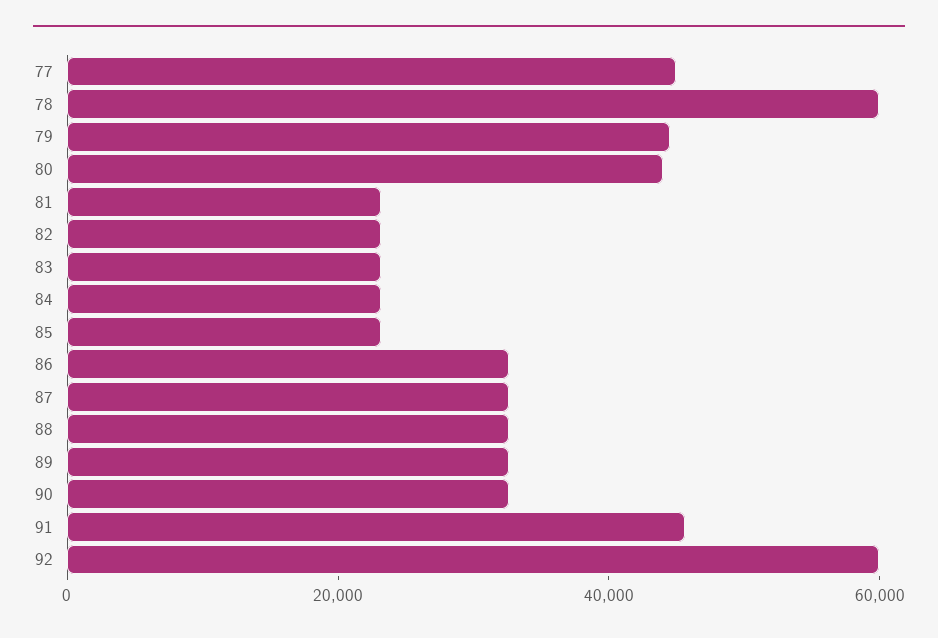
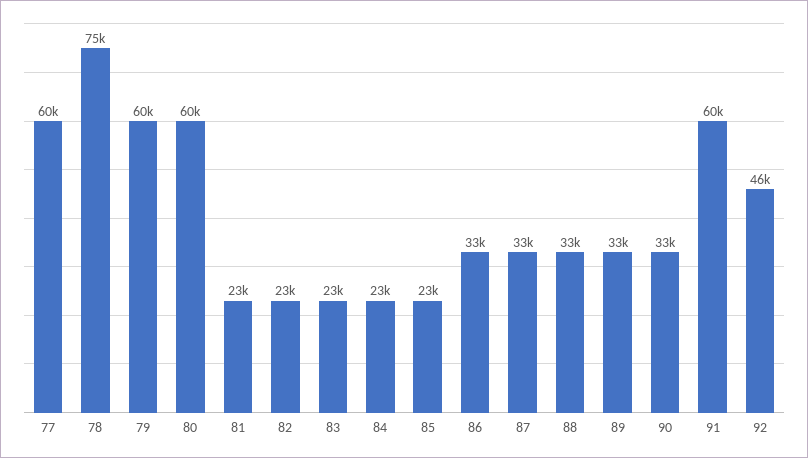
77: 45000 -> 60000
78: 60000 -> 75000
79: 45000 -> 60000
80: 45000 -> 60000
91: 45000 -> 60000
92: 60000 -> 46000

